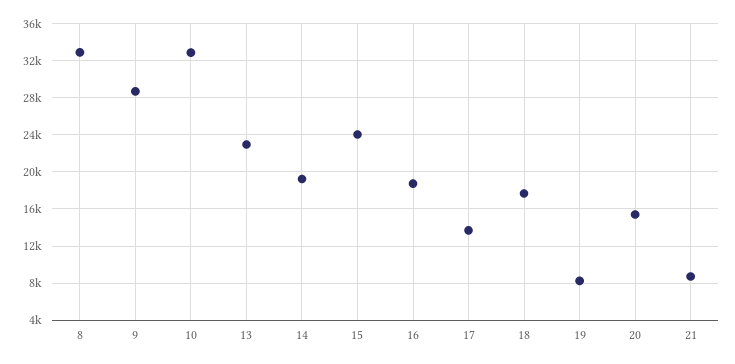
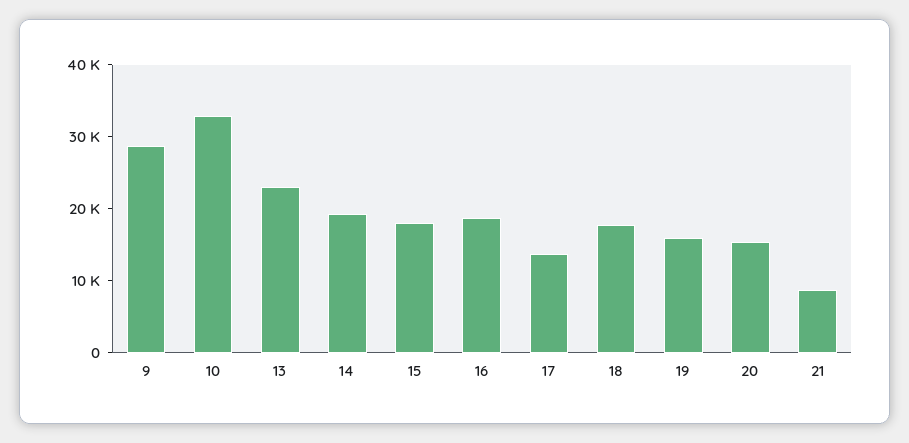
8: 33000 -> none
15: 24000 -> 18000
19: 8000 -> 16000

